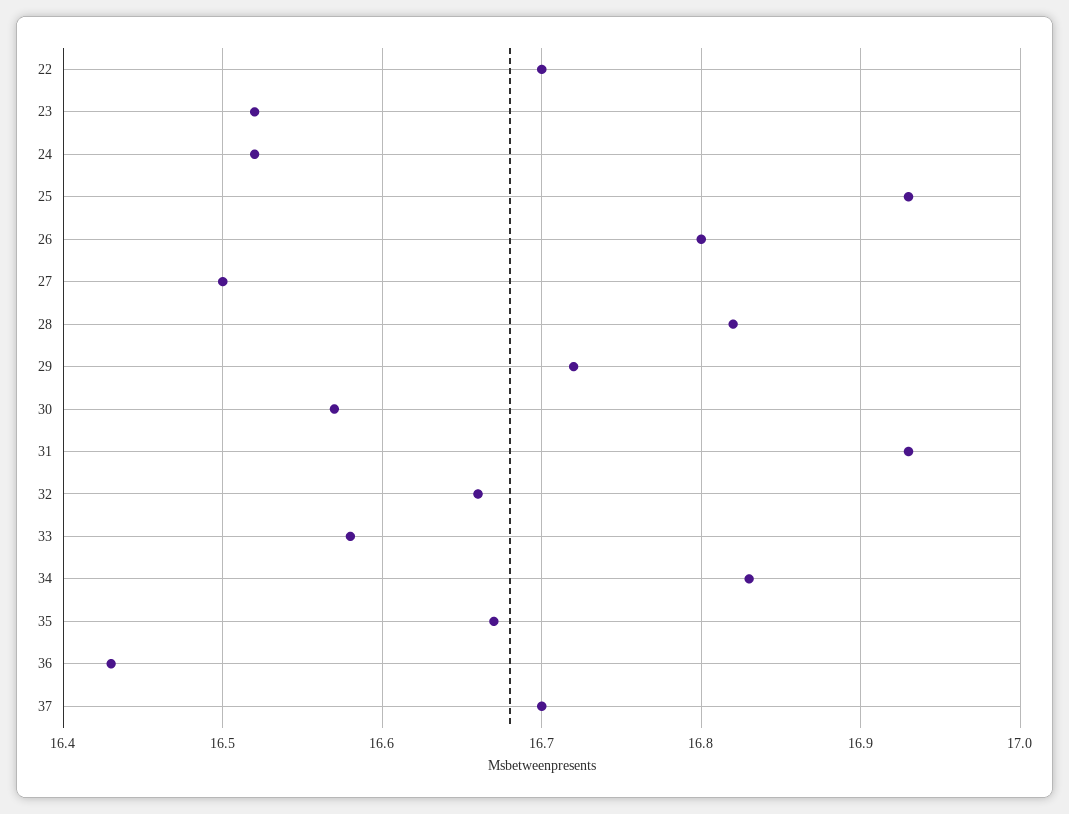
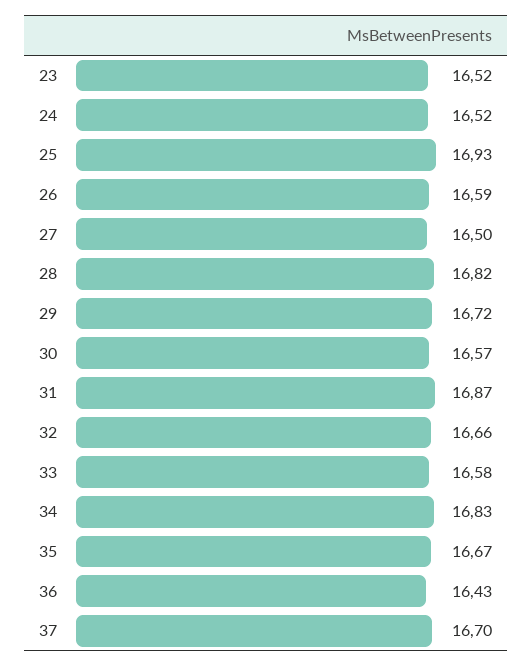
22: 16.7 -> none
26: 16.8 -> 16.59
31: 16.93 -> 16.87

